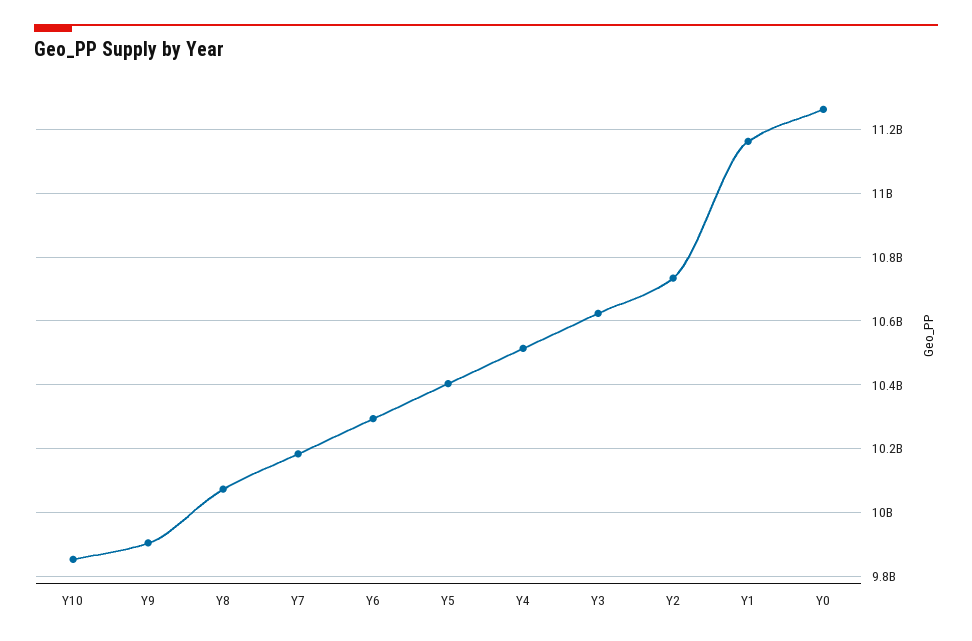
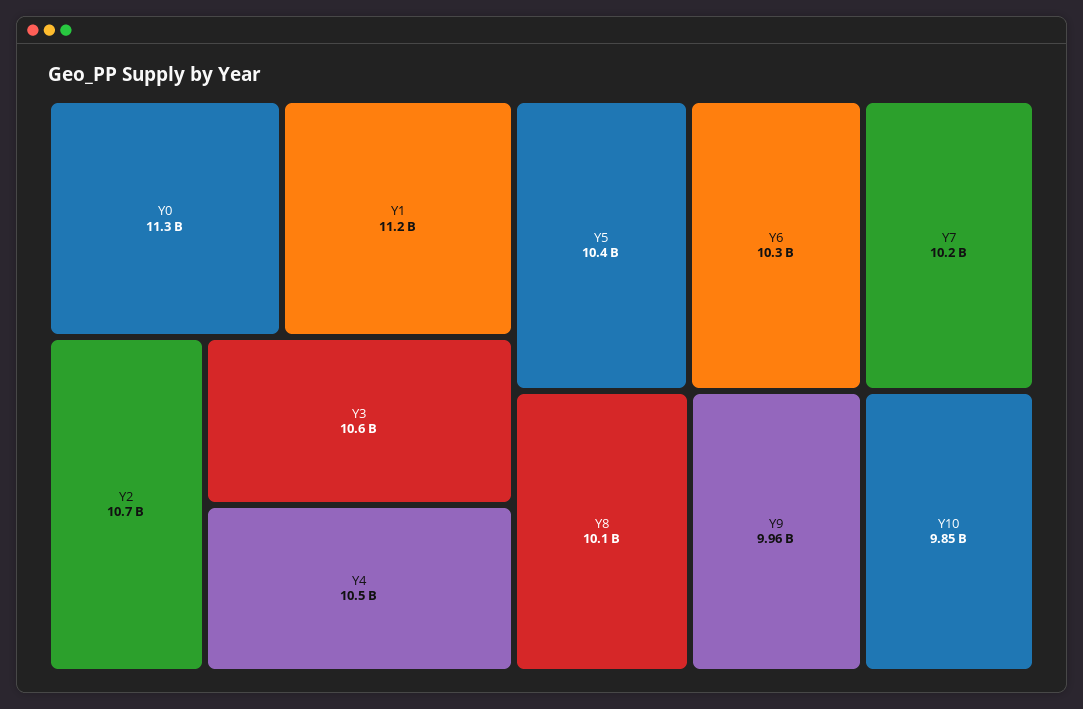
Y9: 9900000000 -> 9960000000

